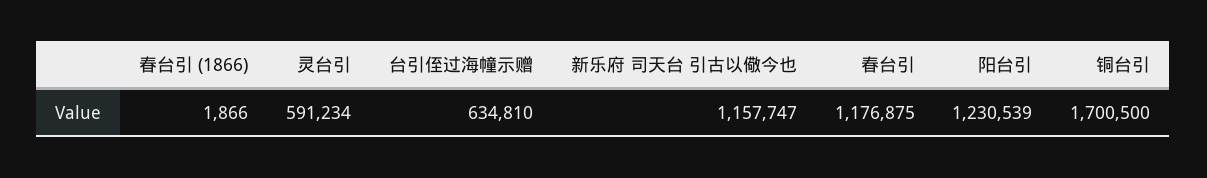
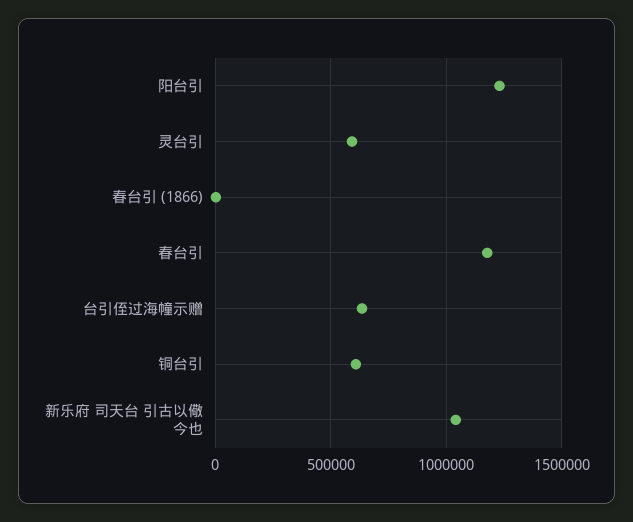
新乐府 司天台 引古以儆今也: 1157747 -> 1050000
铜台引: 1700500 -> 600000

